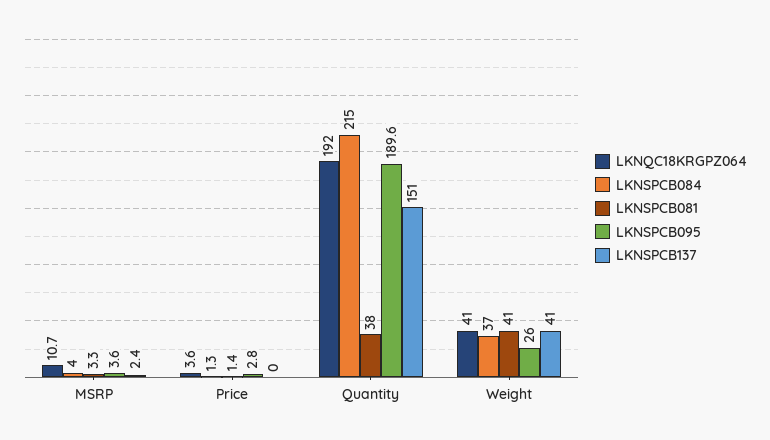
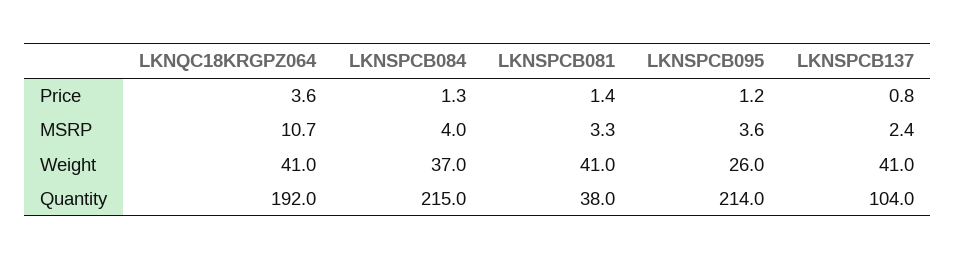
LKNSPCB095, Price: 2.8 -> 1.2
LKNSPCB137, Price: 0 -> 0.8
LKNSPCB095, Quantity: 189.6 -> 214
LKNSPCB137, Quantity: 151 -> 104

